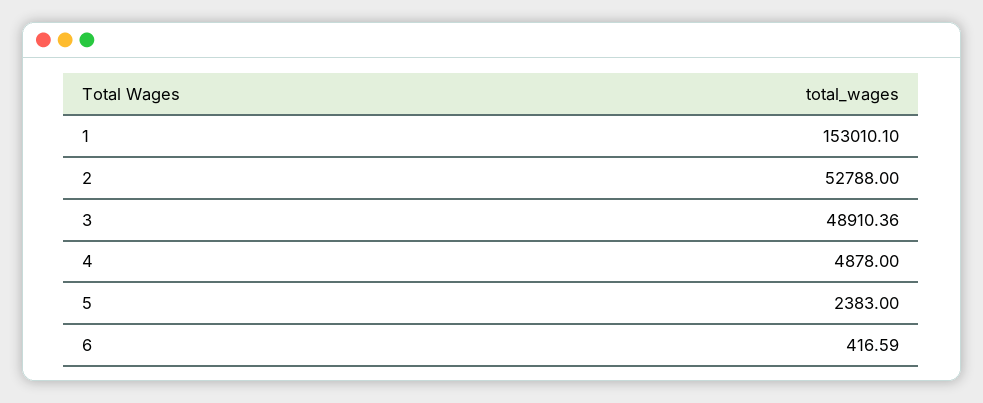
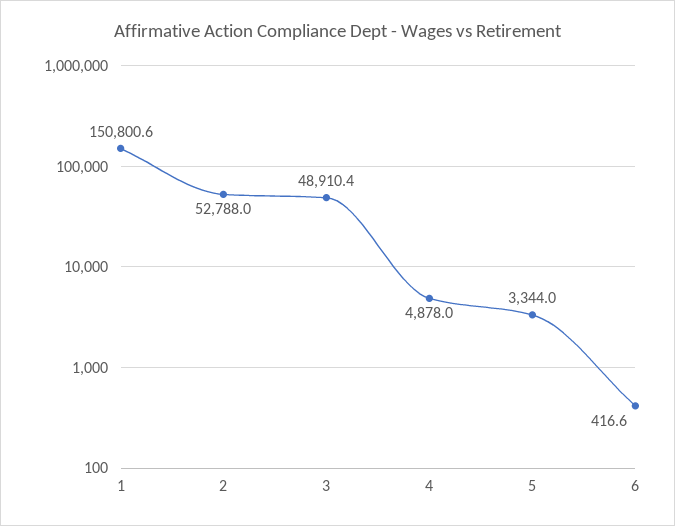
1: 153010.1 -> 150800.6
5: 2383 -> 3344

